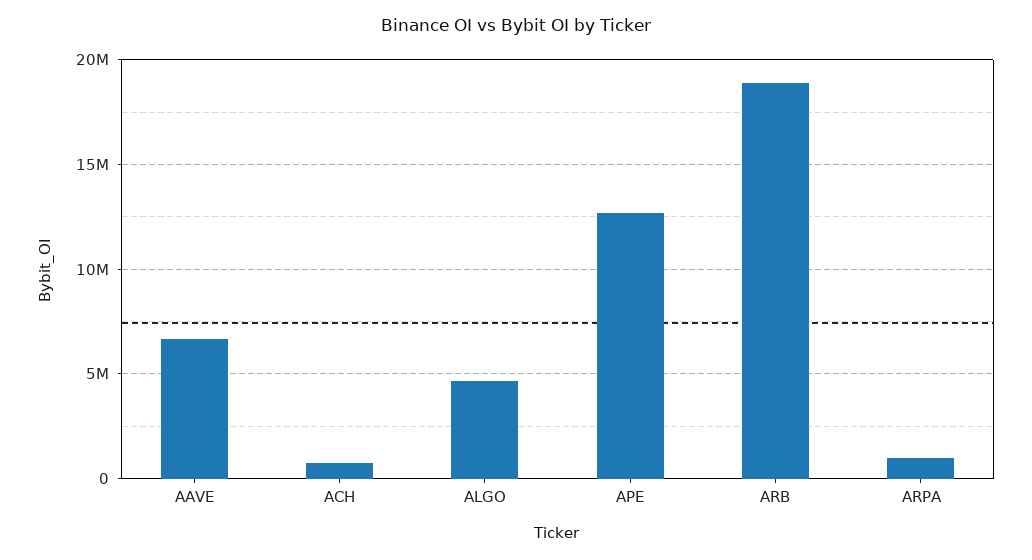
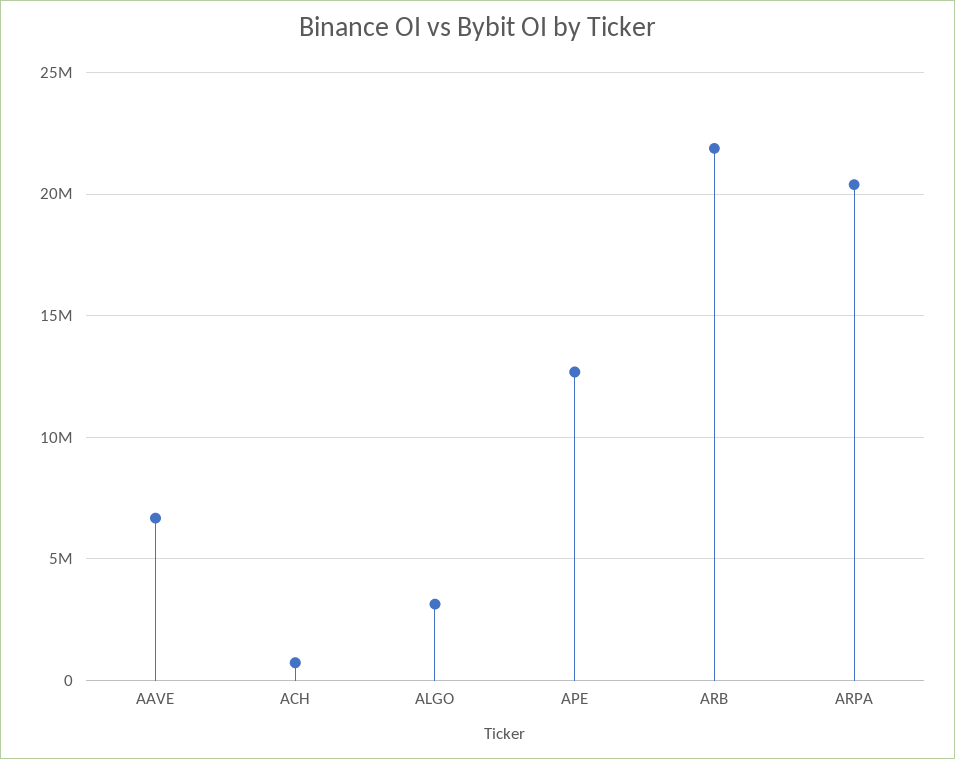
ALGO: 4500000 -> 3000000
ARB: 19000000 -> 22000000
ARPA: 1000000 -> 20500000

